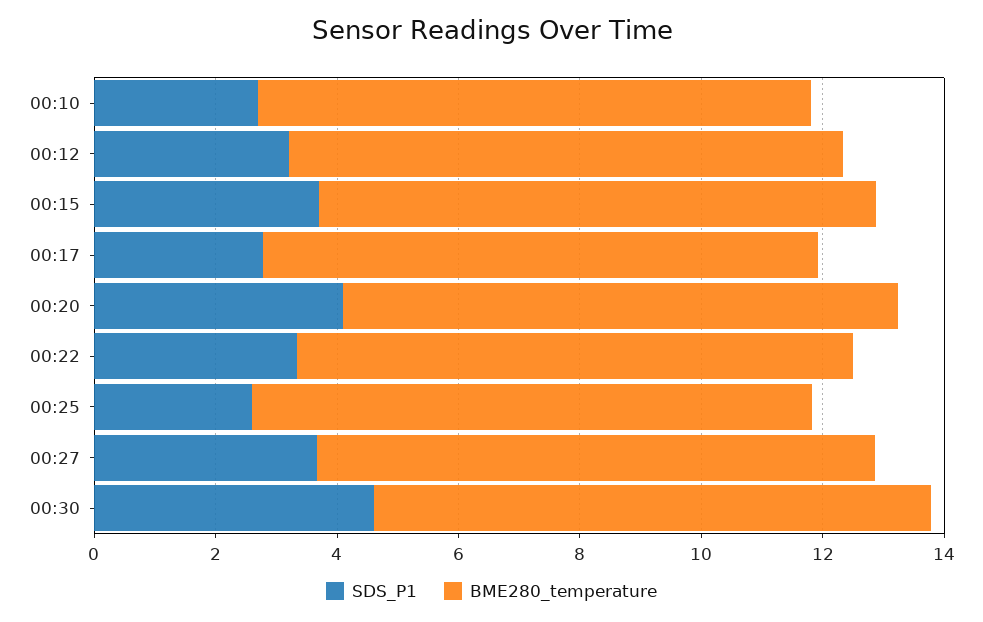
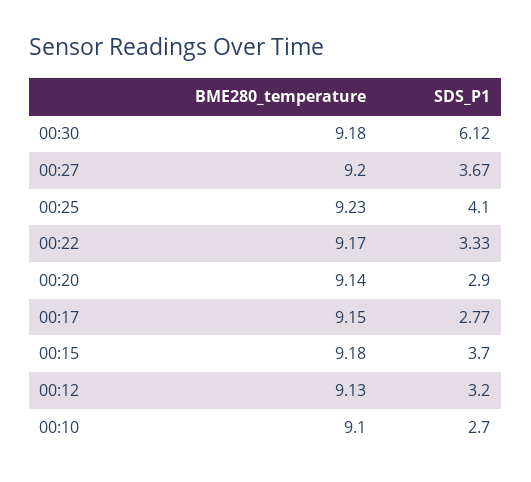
SDS_P1, 00:20: 4 -> 2.9
SDS_P1, 00:25: 2.5 -> 4.1
SDS_P1, 00:30: 4.5 -> 6.12

